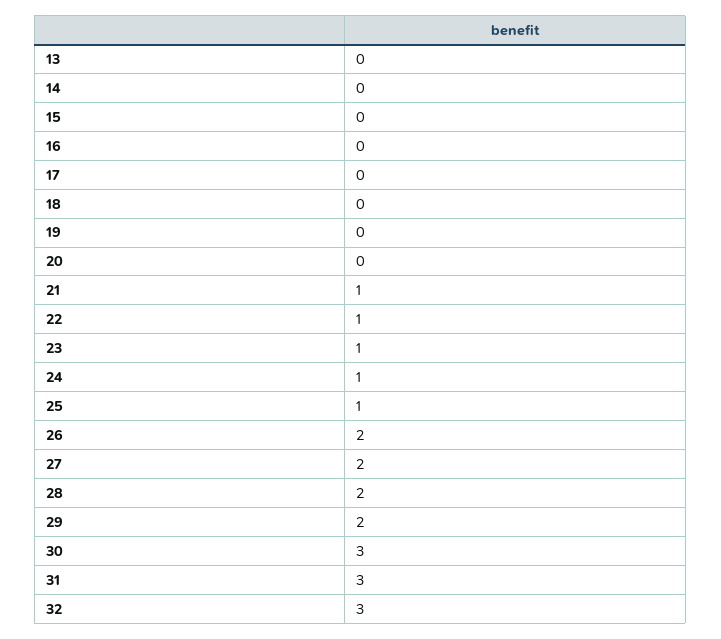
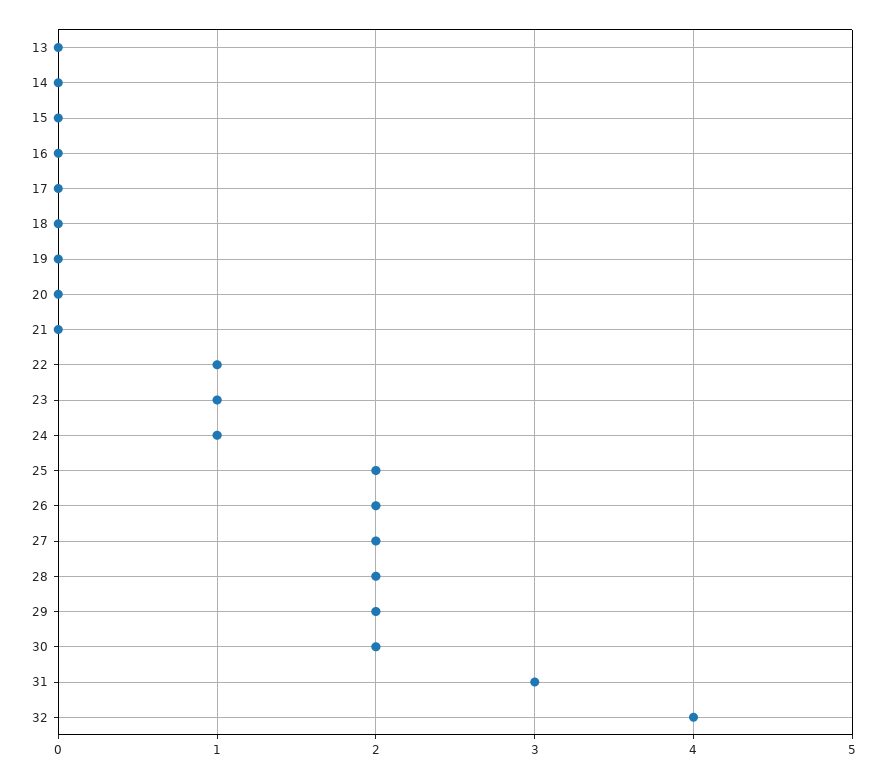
21: 1 -> 0
25: 1 -> 2
30: 3 -> 2
32: 3 -> 4

